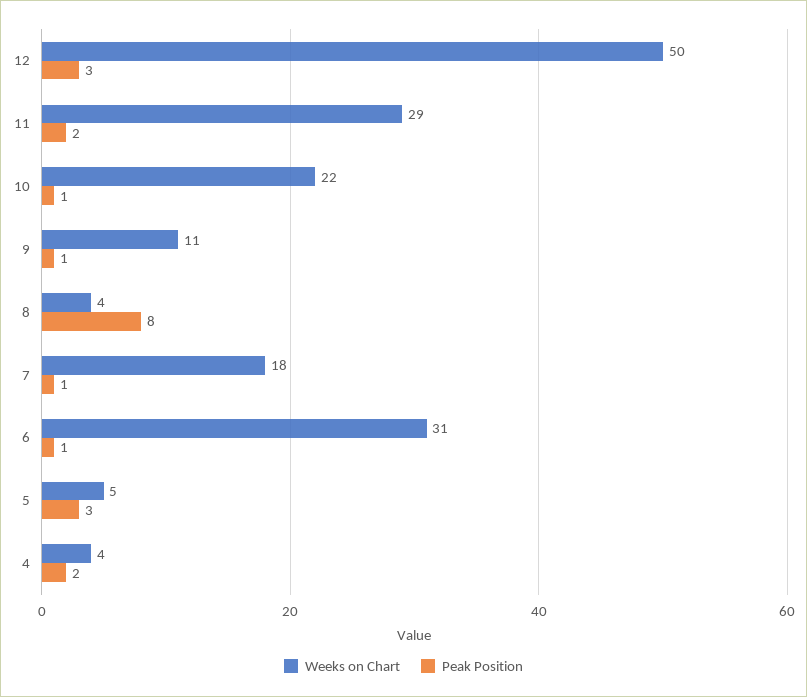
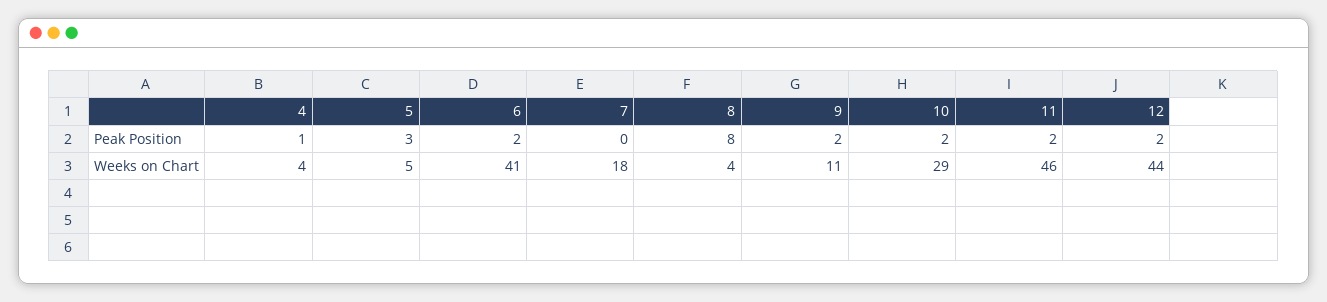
Weeks on Chart, 12: 50 -> 44
Peak Position, 12: 3 -> 2
Weeks on Chart, 11: 29 -> 46
Weeks on Chart, 10: 22 -> 29
Peak Position, 10: 1 -> 2
Peak Position, 9: 1 -> 2
Peak Position, 7: 1 -> 0
Weeks on Chart, 6: 31 -> 41
Peak Position, 6: 1 -> 2
Peak Position, 4: 2 -> 1

